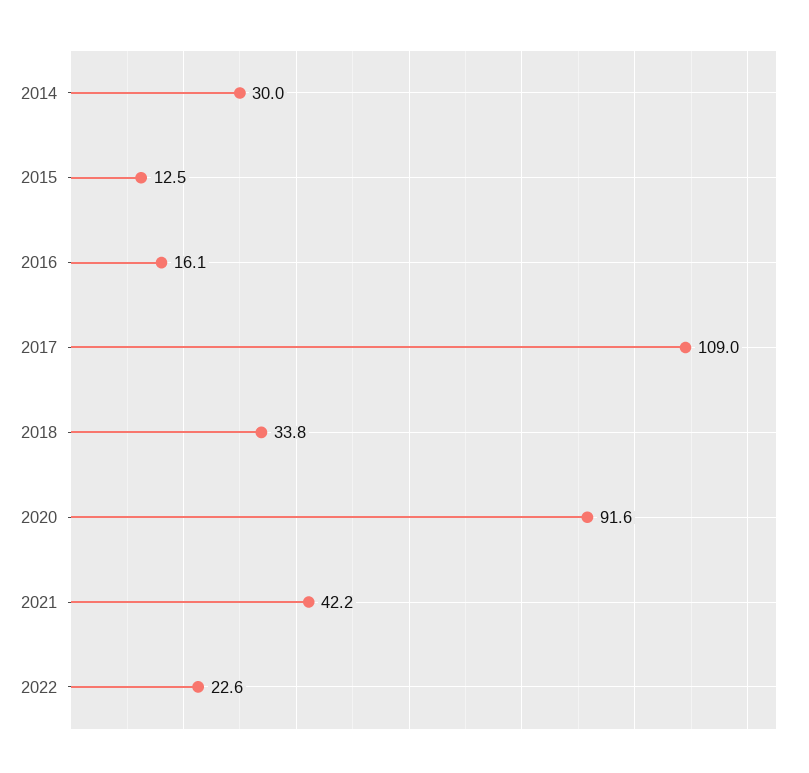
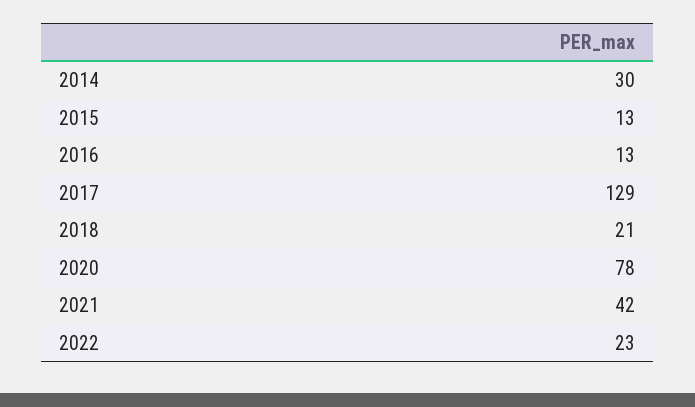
2016: 16.1 -> 13
2017: 109 -> 129
2018: 33.8 -> 21
2020: 91.6 -> 78

